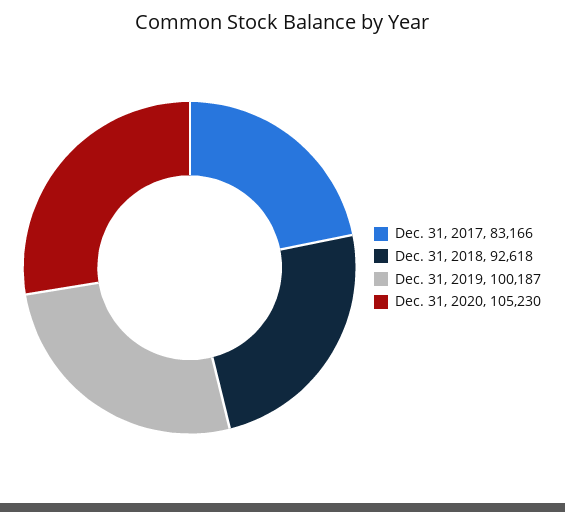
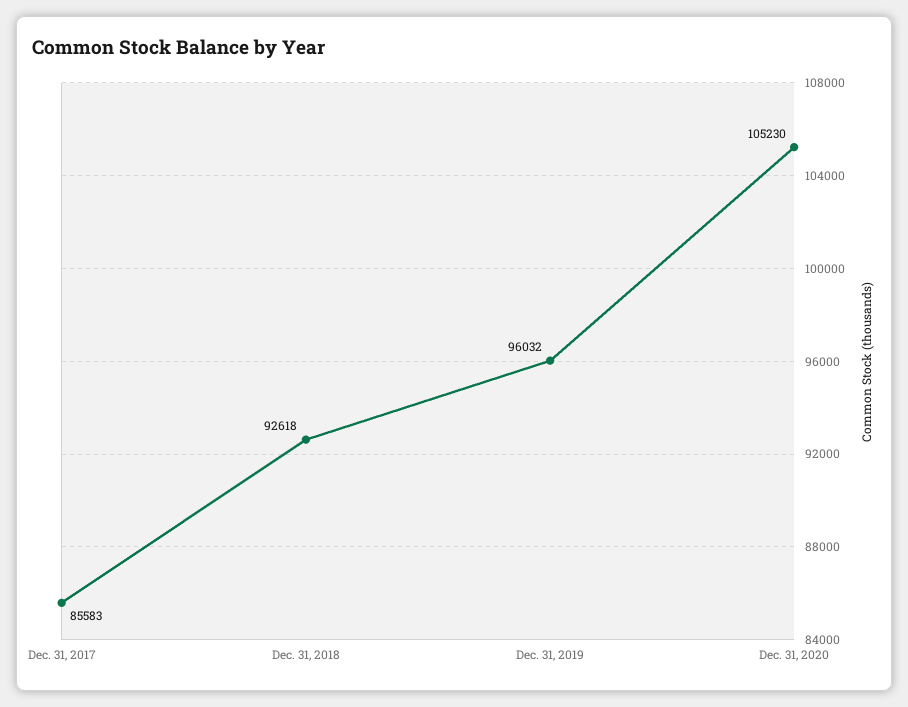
Dec. 31, 2017: 83166 -> 85583
Dec. 31, 2019: 100187 -> 96032

